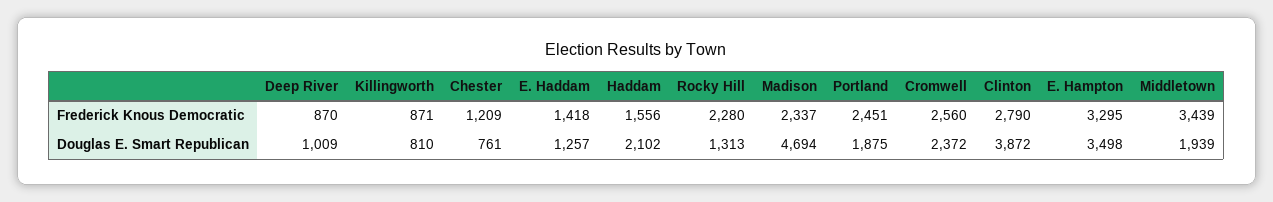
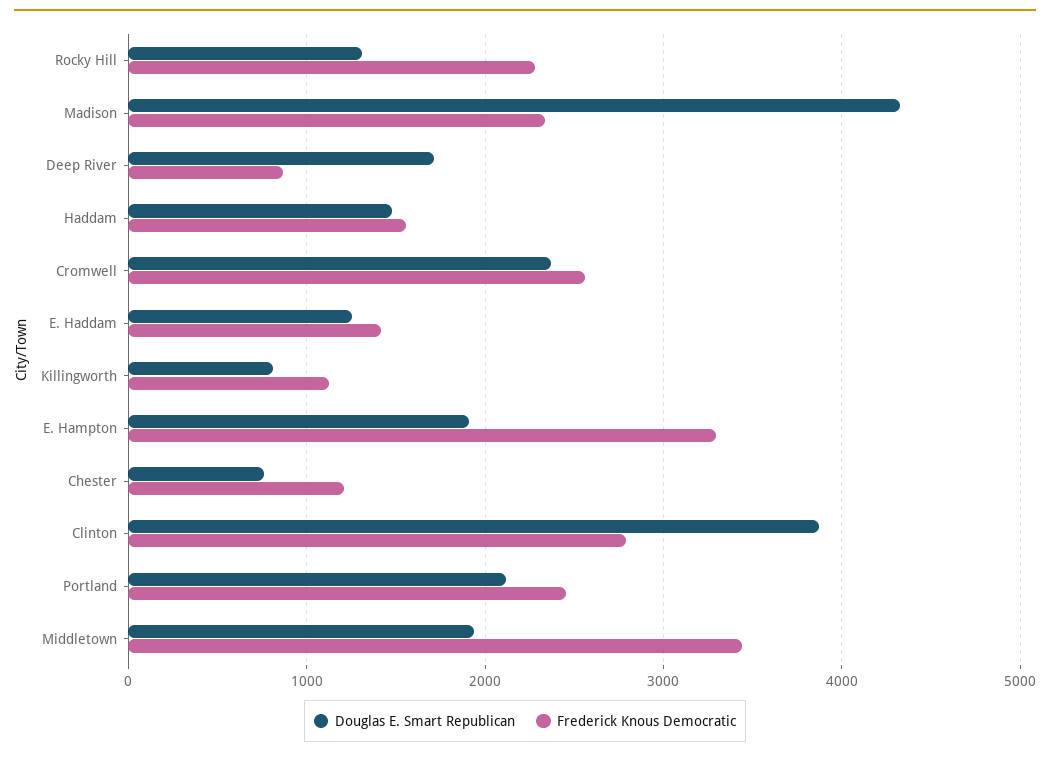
Frederick Knous Democratic, Killingworth: 871 -> 1100
Douglas E. Smart Republican, Deep River: 1009 -> 1700
Douglas E. Smart Republican, Haddam: 2102 -> 1500
Douglas E. Smart Republican, Madison: 4694 -> 4300
Douglas E. Smart Republican, Portland: 1875 -> 2100
Douglas E. Smart Republican, E. Hampton: 3498 -> 1900

